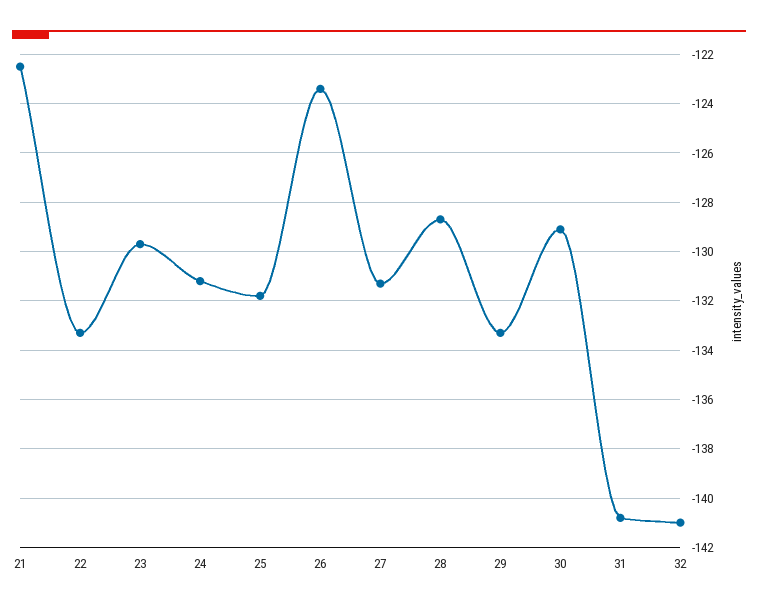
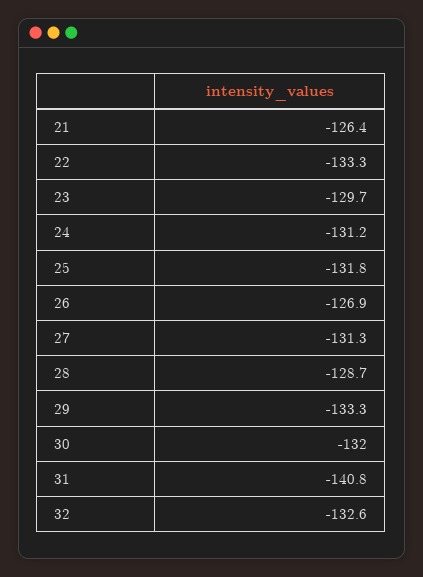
21: -122.5 -> -126.4
26: -123.5 -> -126.9
30: -129 -> -132
32: -141 -> -132.6

